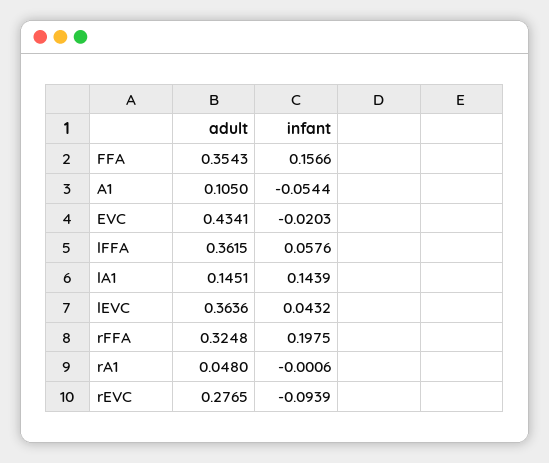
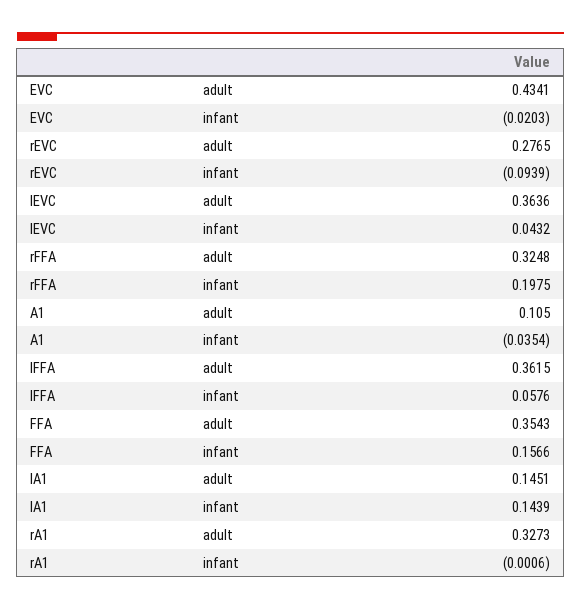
infant, A1: -0.0544 -> -0.0354
adult, rA1: 0.048 -> 0.3273

